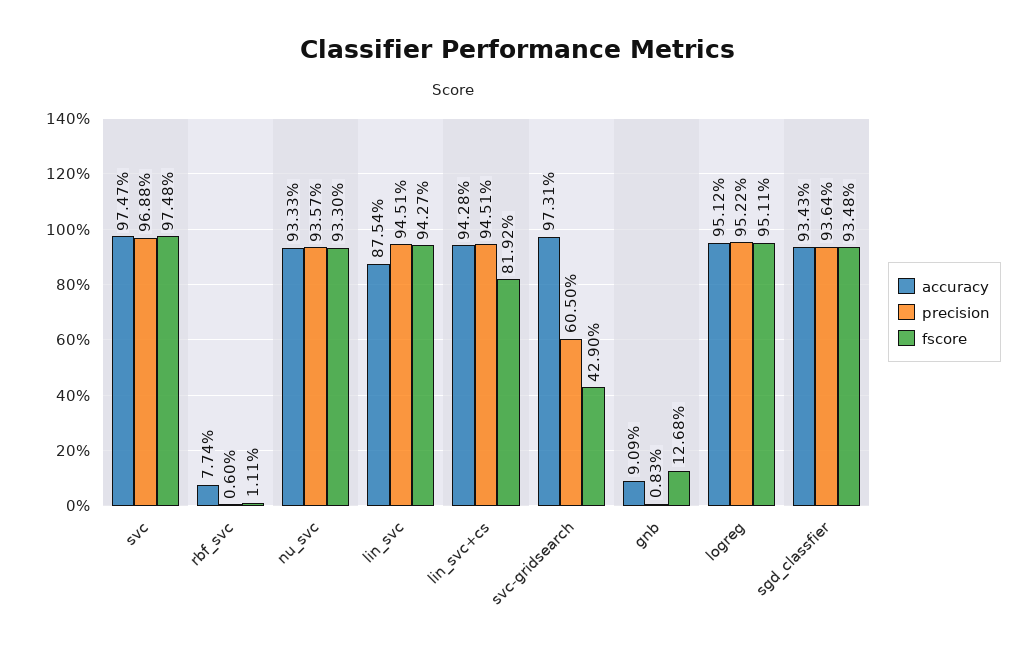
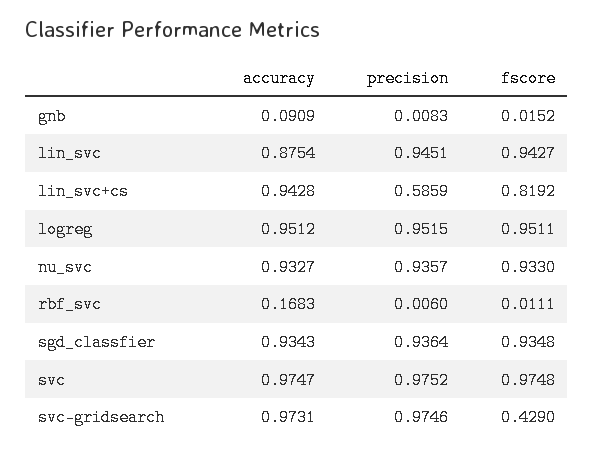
precision, svc: 0.9688 -> 0.9752
accuracy, rbf_svc: 0.0774 -> 0.1683
accuracy, nu_svc: 0.9333 -> 0.9327
precision, lin_svc+cs: 0.9451 -> 0.5859
precision, svc-gridsearch: 0.605 -> 0.9746
fscore, gnb: 0.1268 -> 0.0152
precision, logreg: 0.9522 -> 0.9515

